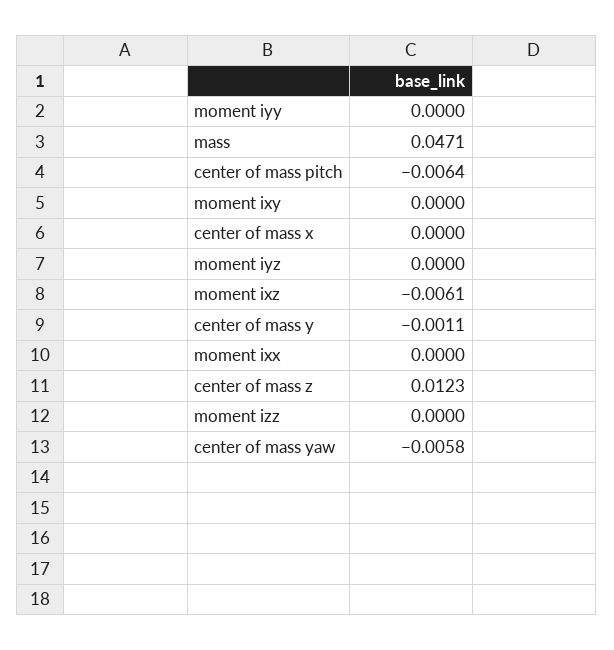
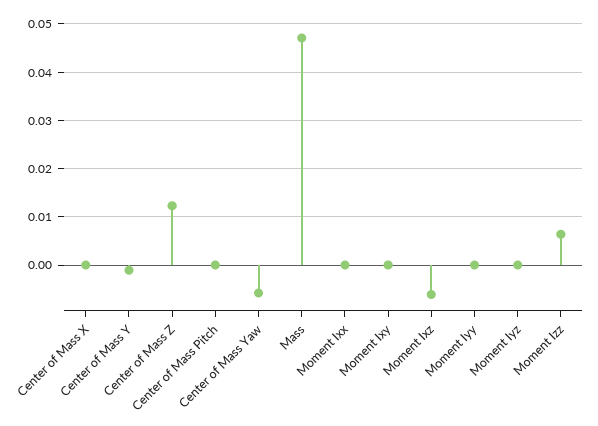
center of mass pitch: -0.0064 -> 0
moment izz: 0 -> 0.006

